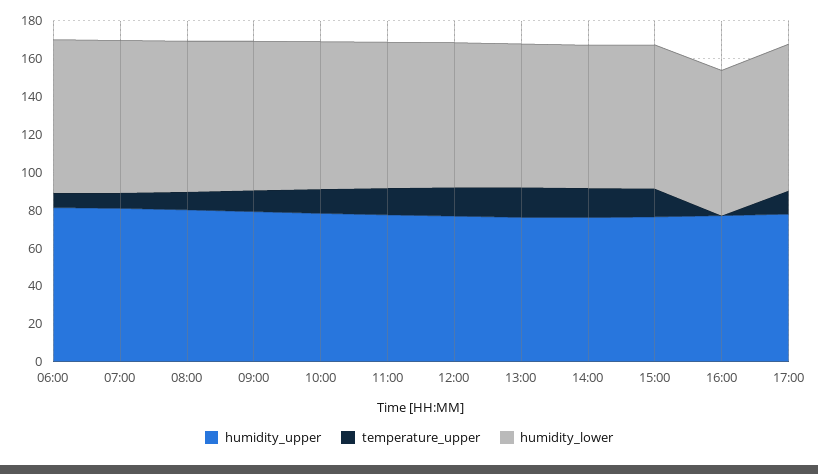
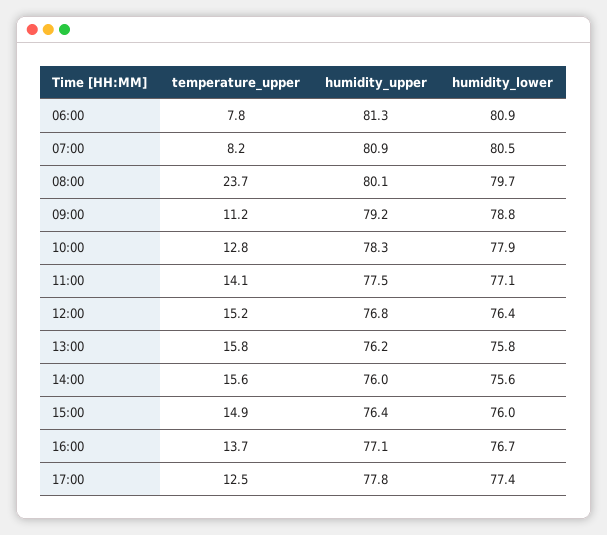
temperature_upper, 08:00: 10 -> 23.7
temperature_upper, 16:00: 0 -> 13.7

